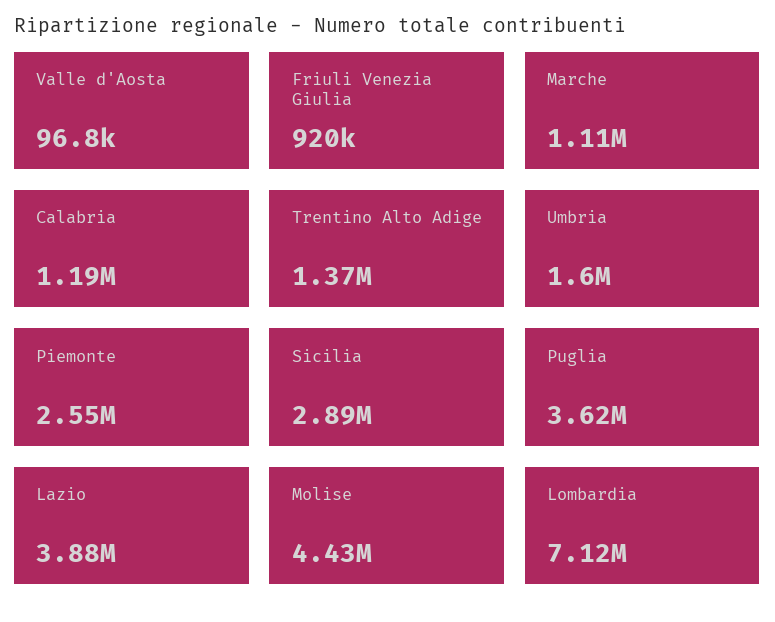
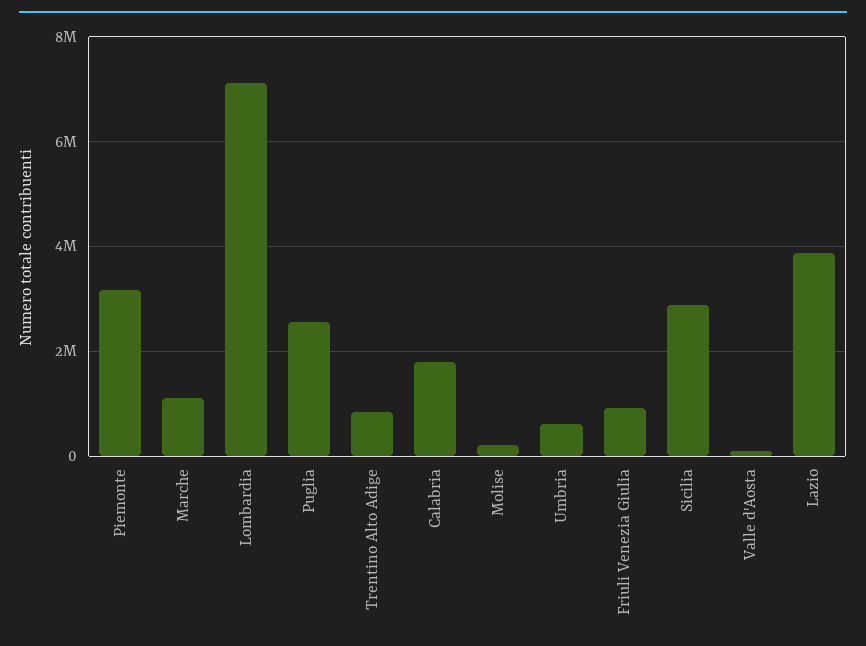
Calabria: 1190000 -> 1800000
Trentino Alto Adige: 1370000 -> 800000
Umbria: 1600000 -> 600000
Piemonte: 2550000 -> 3200000
Puglia: 3620000 -> 2600000
Molise: 4430000 -> 200000

